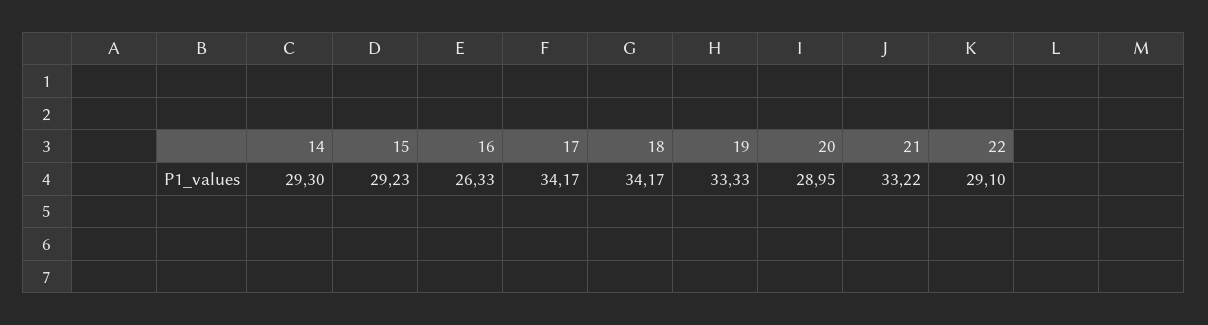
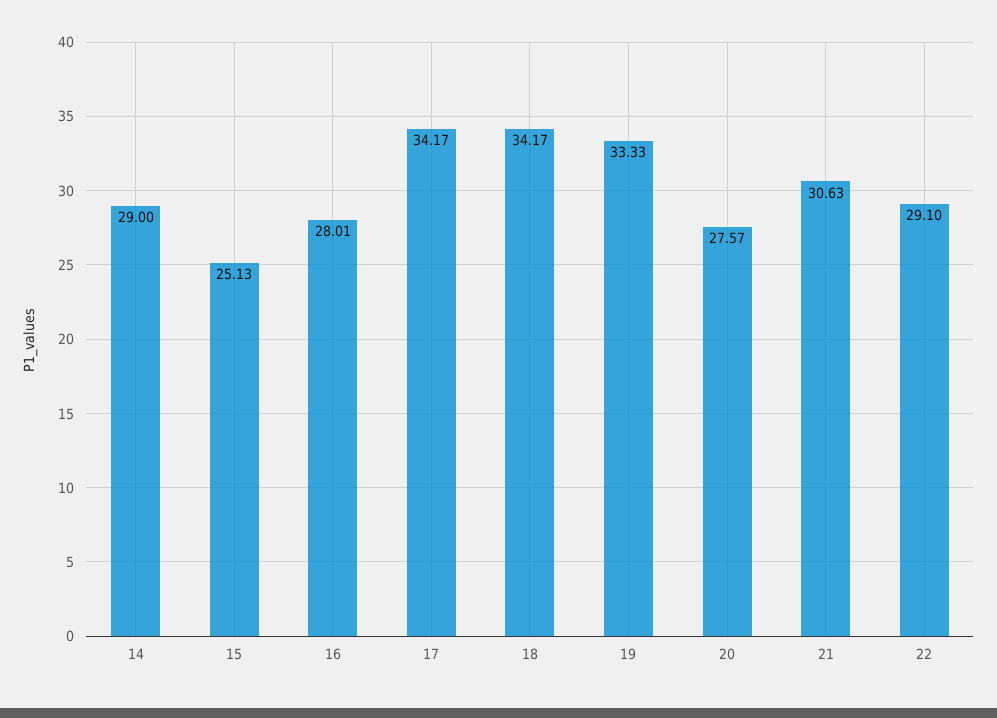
14: 29.3 -> 29
15: 29.23 -> 25.13
16: 26.33 -> 28.01
20: 28.95 -> 27.57
21: 33.22 -> 30.63

